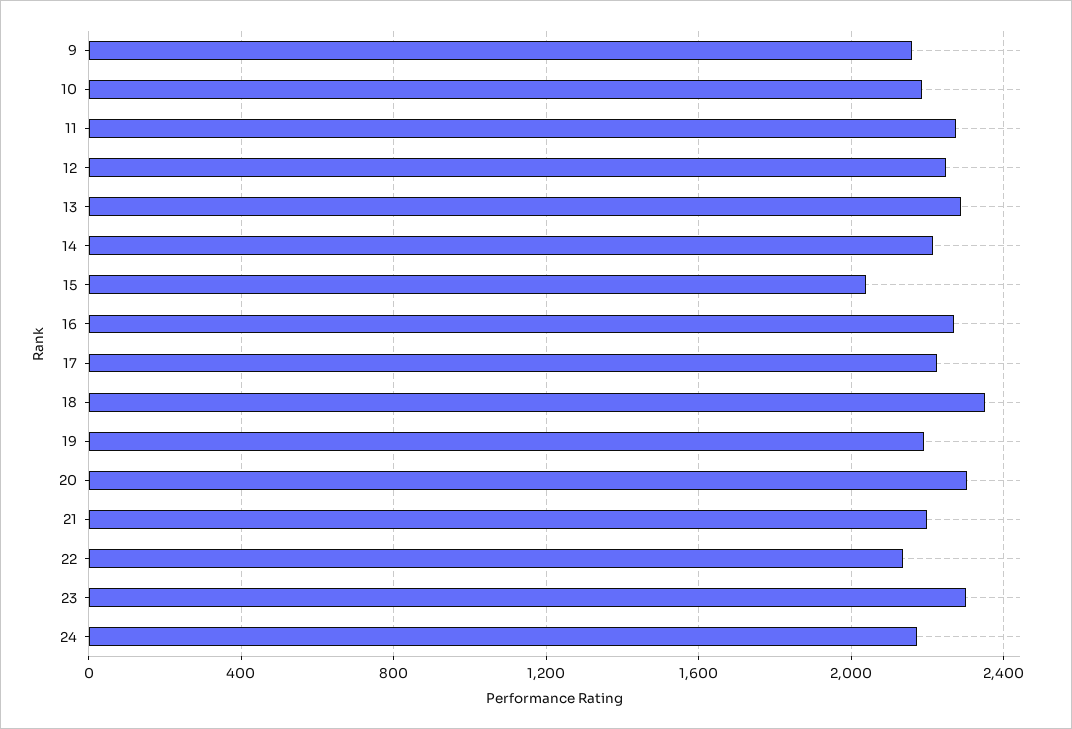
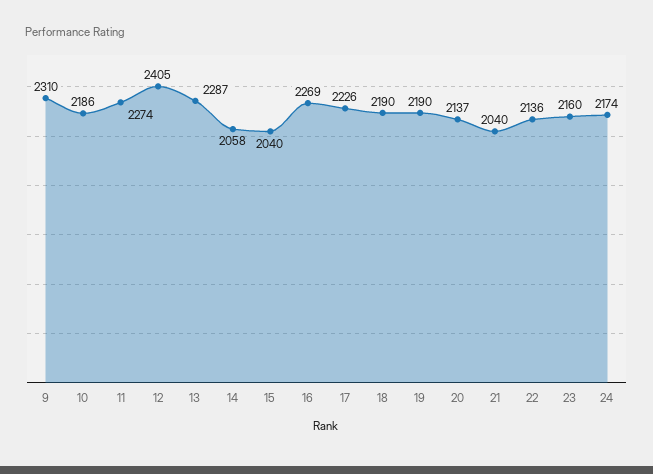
9: 2150 -> 2310
12: 2250 -> 2405
14: 2200 -> 2058
18: 2350 -> 2190
20: 2300 -> 2137
21: 2200 -> 2040
23: 2300 -> 2160

